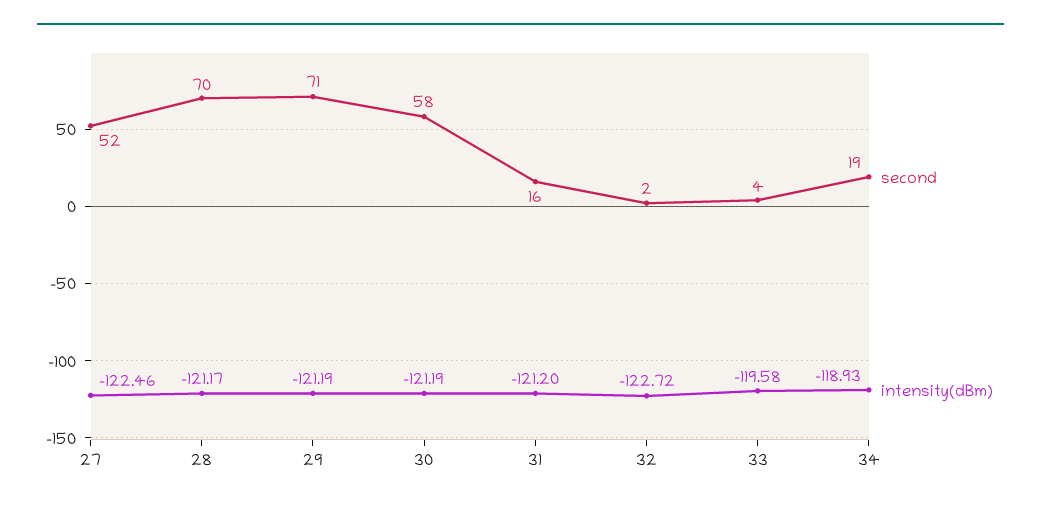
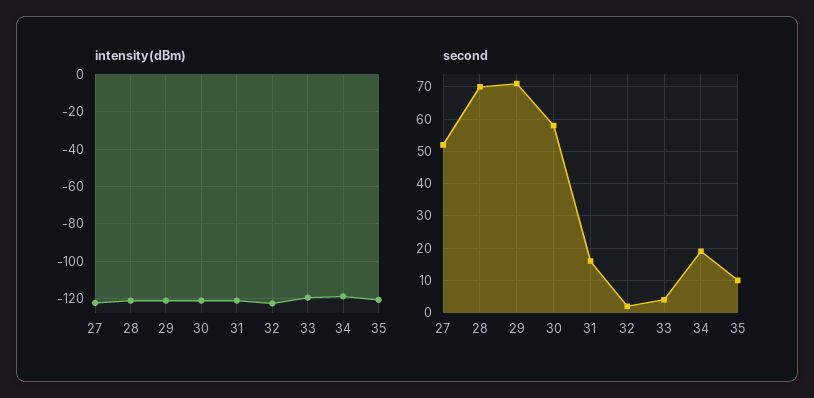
intensity(dBm), 35: none -> -120
second, 35: none -> 10

